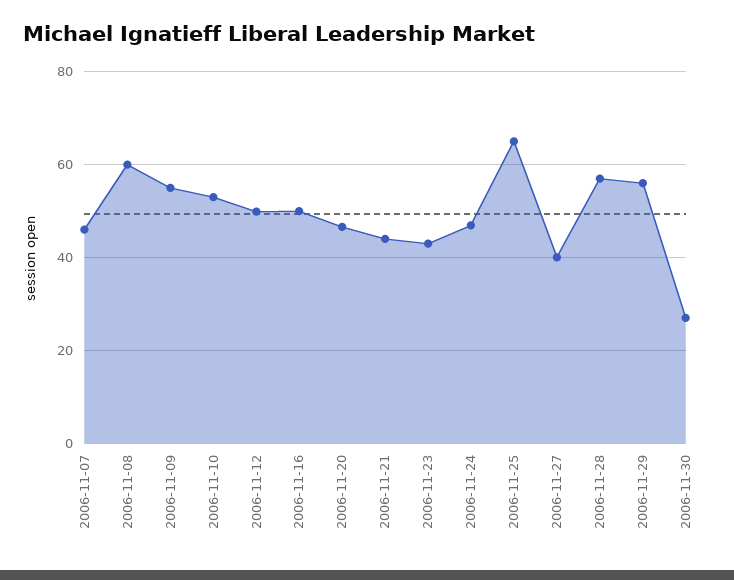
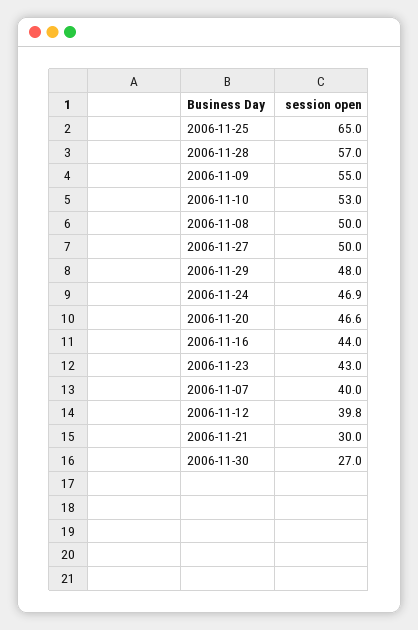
2006-11-07: 46 -> 40
2006-11-08: 60 -> 50
2006-11-12: 50 -> 39.8
2006-11-16: 50 -> 44
2006-11-21: 44 -> 30
2006-11-27: 40 -> 50
2006-11-29: 56 -> 48

